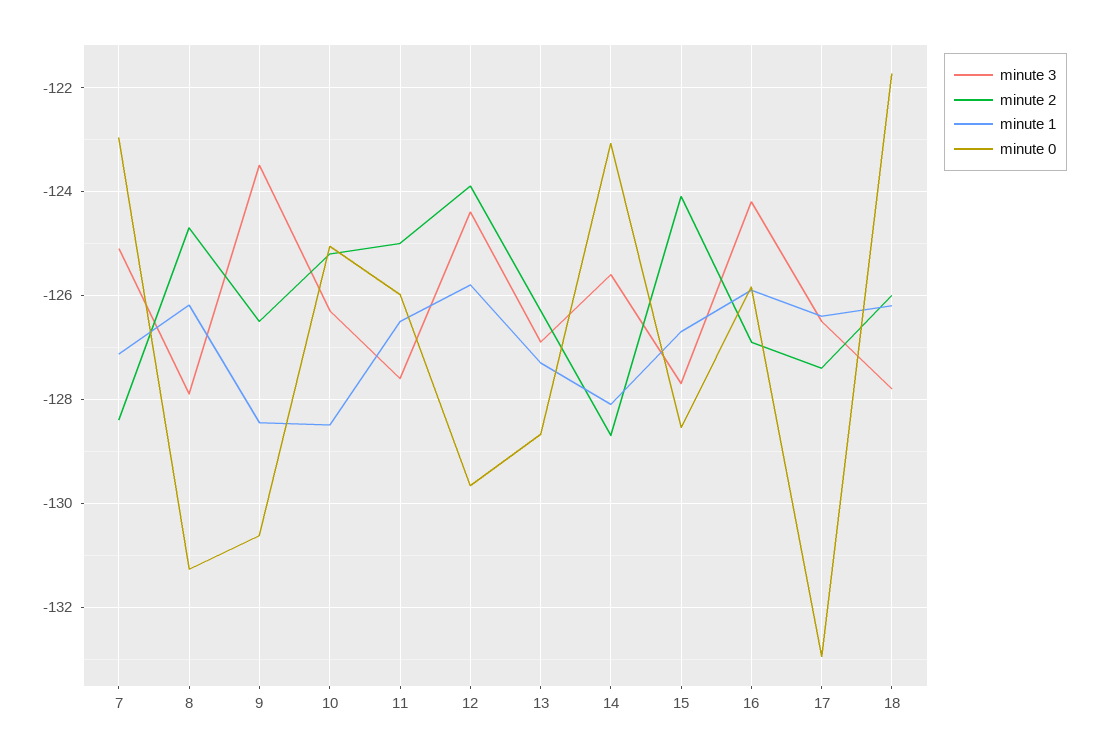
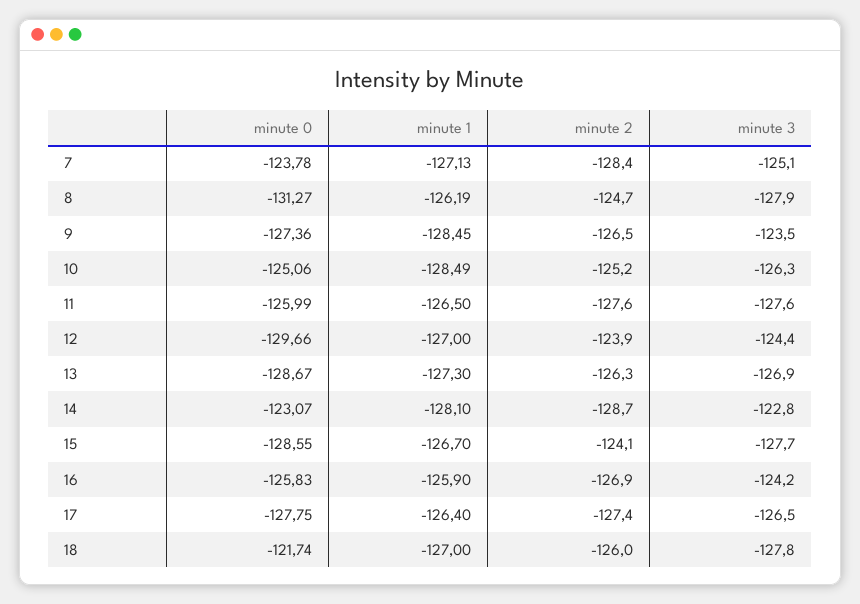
minute 0, 7: -123 -> -123.78
minute 0, 9: -130.6 -> -127.36
minute 2, 11: -125 -> -127.6
minute 1, 12: -125.8 -> -127
minute 3, 14: -125.6 -> -122.8
minute 0, 17: -133 -> -127.75
minute 1, 18: -126.2 -> -127

